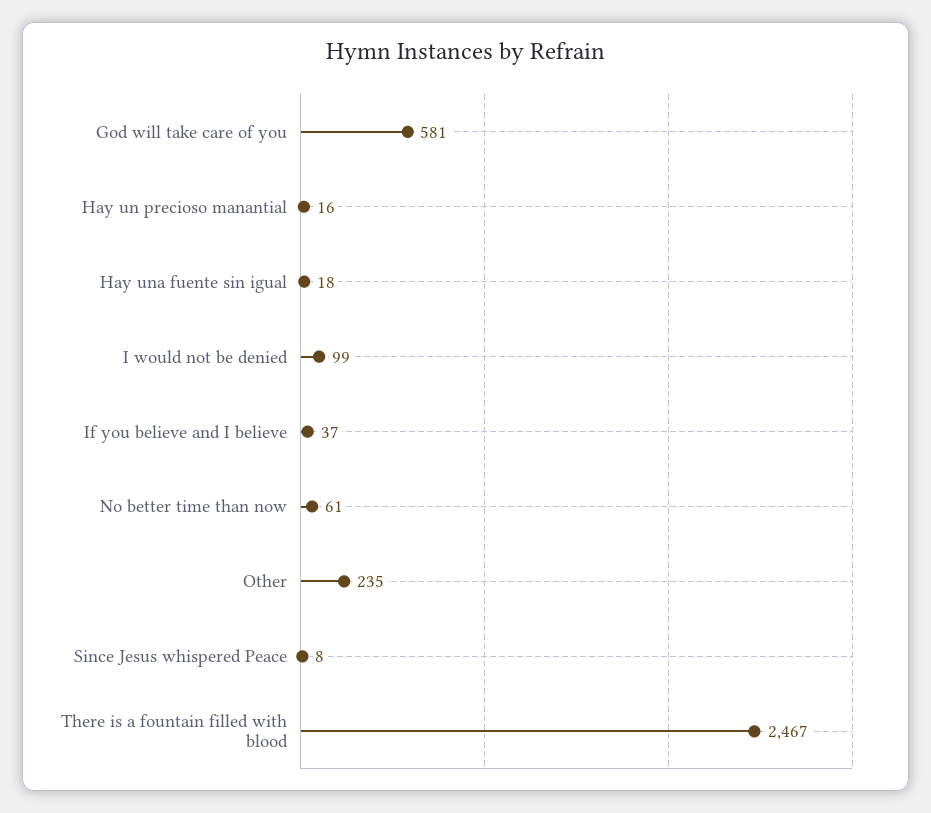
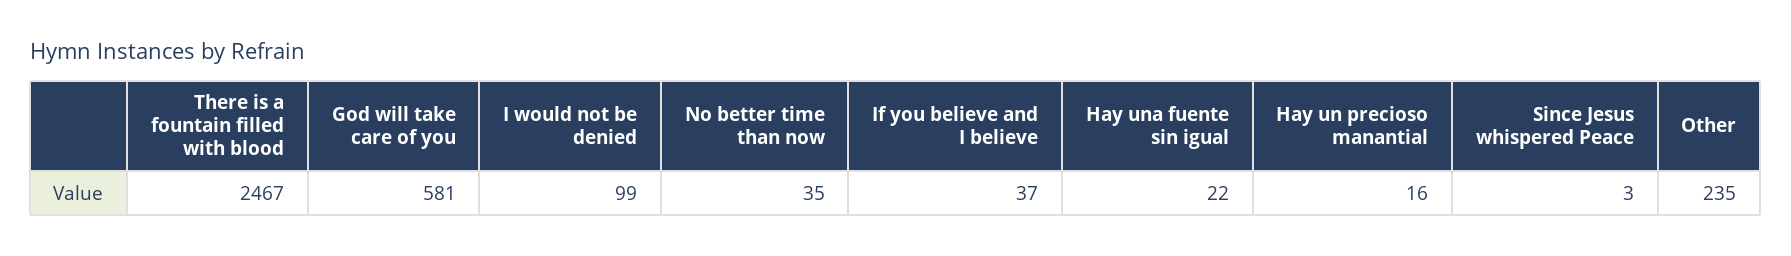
Hay una fuente sin igual: 18 -> 22
No better time than now: 61 -> 35
Since Jesus whispered Peace: 8 -> 3

